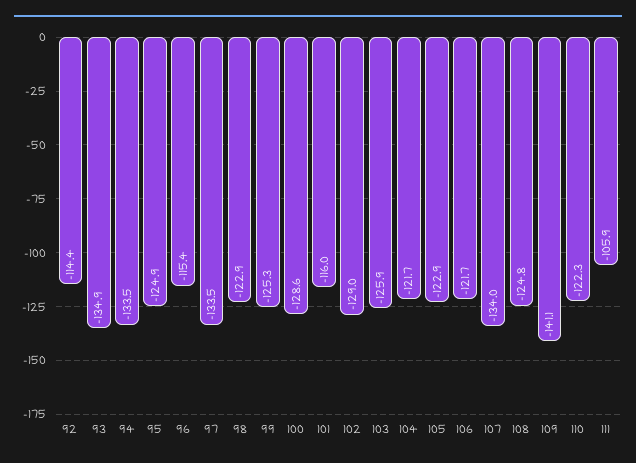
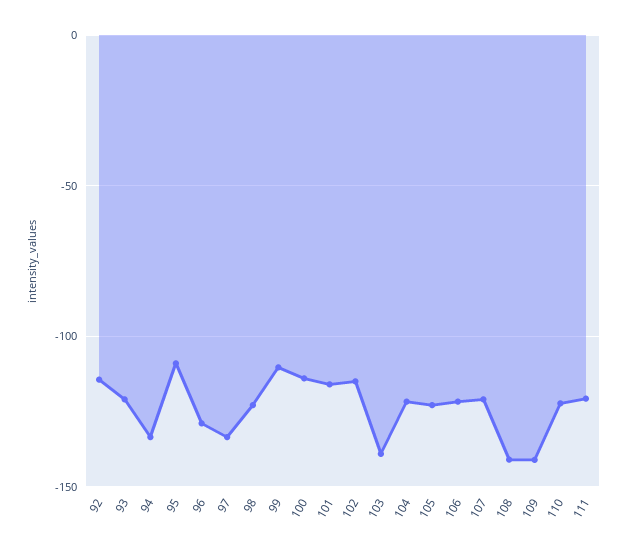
93: -134.9 -> -120
95: -124.9 -> -110
96: -115.4 -> -130
99: -125.3 -> -110
100: -128.6 -> -115
102: -129 -> -115
103: -125.9 -> -140
107: -134 -> -120
108: -124.8 -> -140
111: -105.9 -> -120

